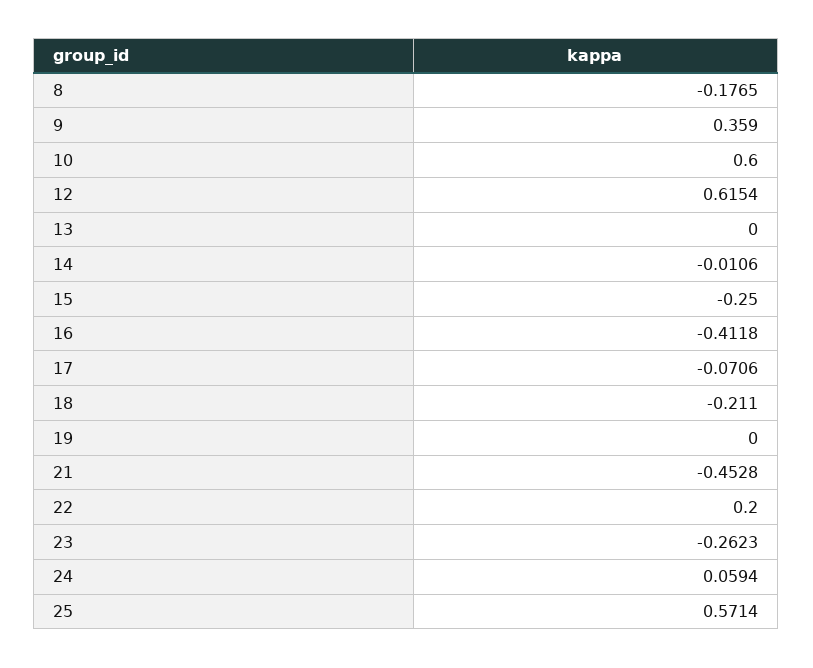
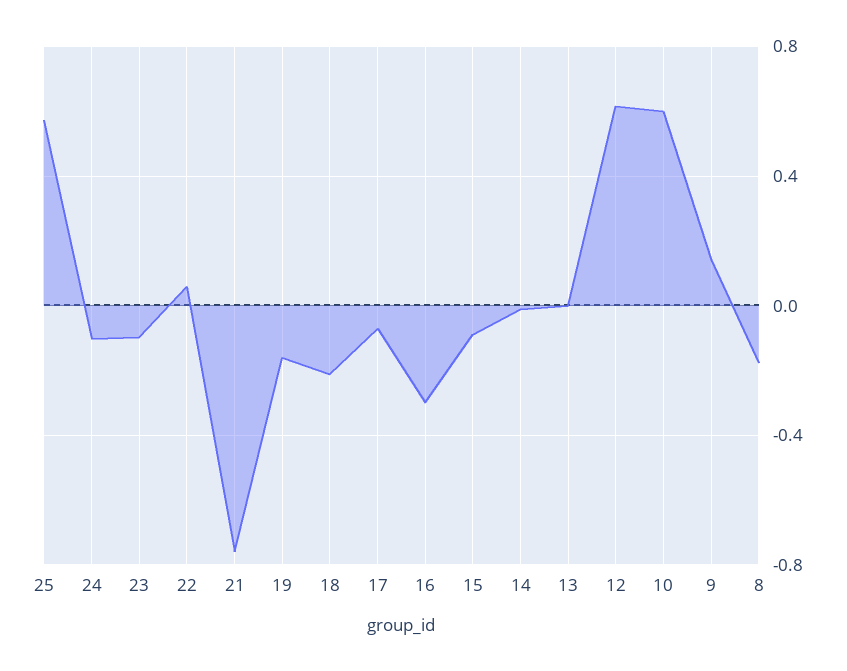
9: 0.359 -> 0.15
15: -0.25 -> -0.1
16: -0.4118 -> -0.3
19: 0 -> -0.15
21: -0.4528 -> -0.75
22: 0.2 -> 0.05
23: -0.2623 -> -0.1
24: 0.0594 -> -0.1

